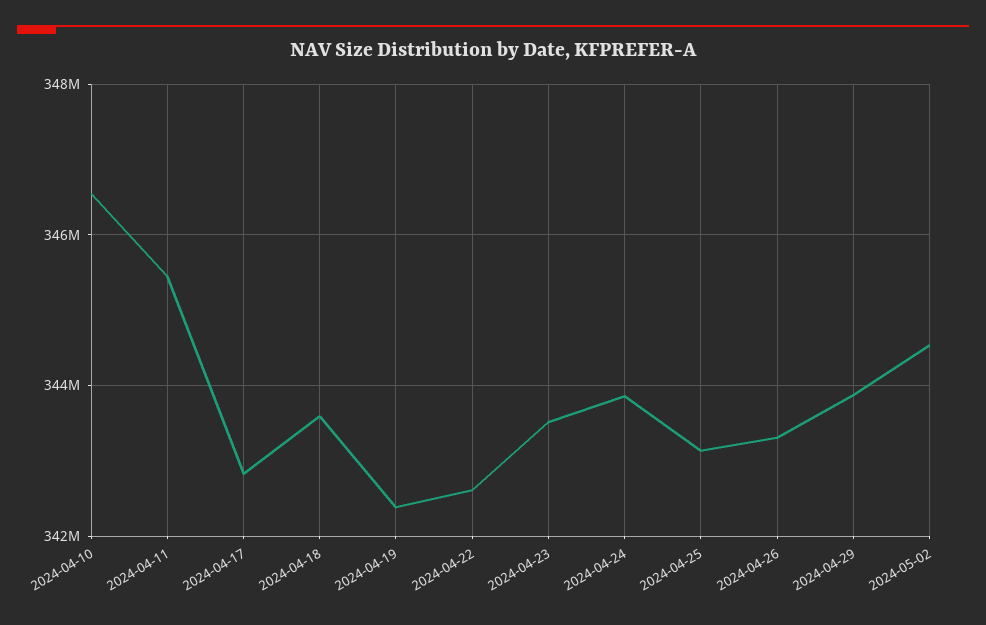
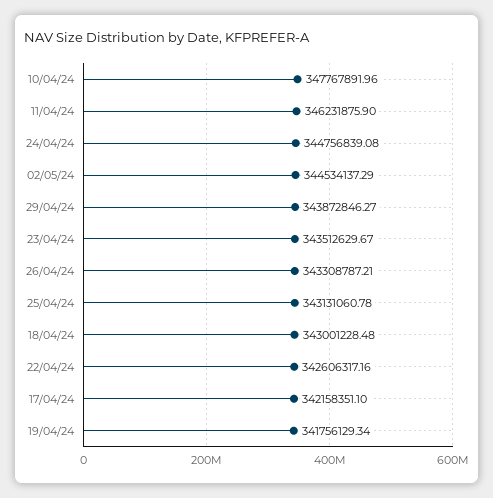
2024-04-10: 346600000 -> 347767891.96
2024-04-11: 345400000 -> 346231875.9
2024-04-17: 342800000 -> 342158351.1
2024-04-18: 343600000 -> 343001228.48
2024-04-19: 342400000 -> 341756129.34
2024-04-24: 343800000 -> 344756839.08

